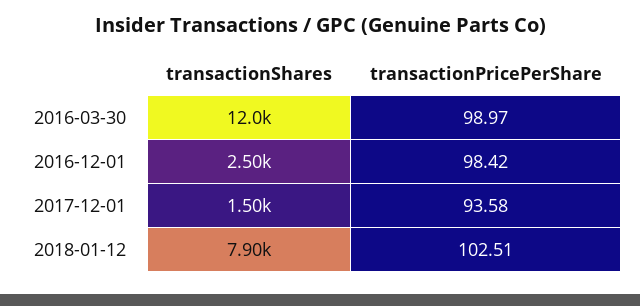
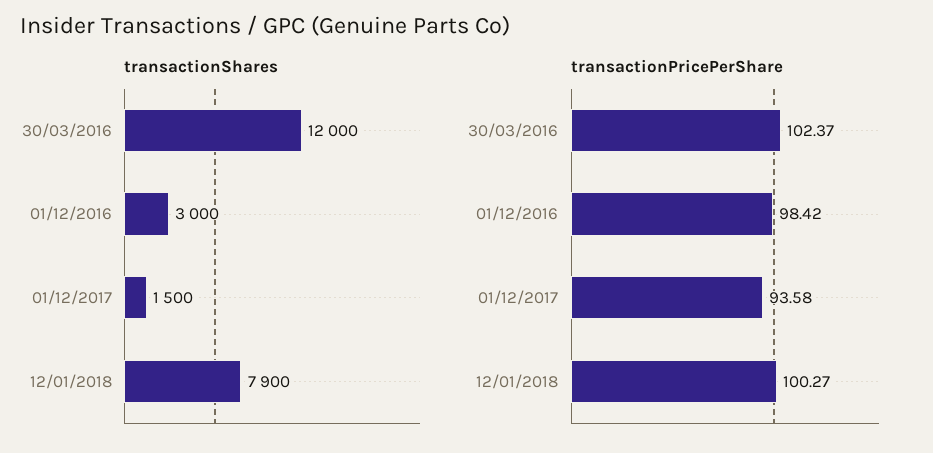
transactionPricePerShare, 2016-03-30: 98.97 -> 102.37
transactionShares, 2016-12-01: 2500 -> 3000
transactionPricePerShare, 2018-01-12: 102.51 -> 100.27

